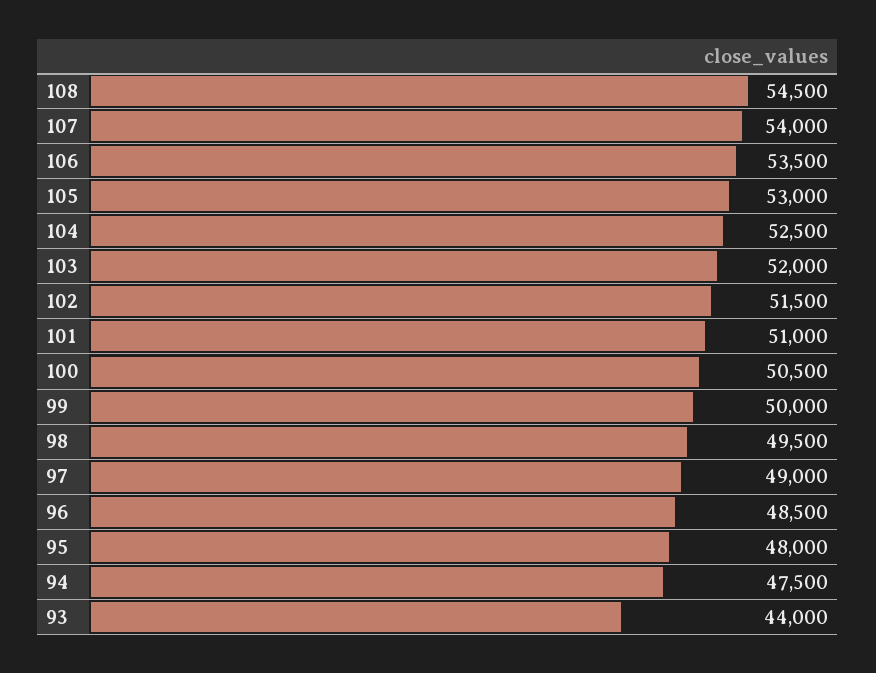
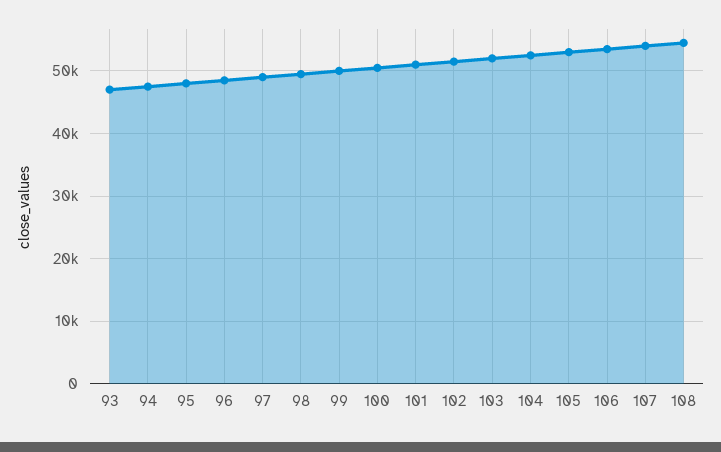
93: 44000 -> 47000

